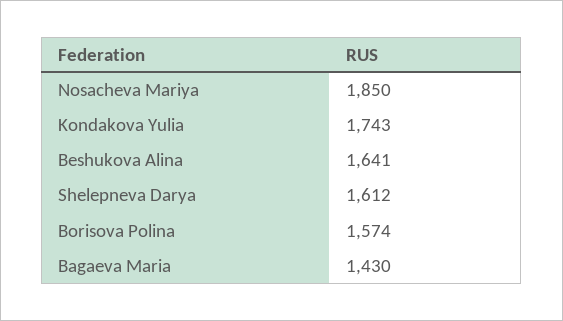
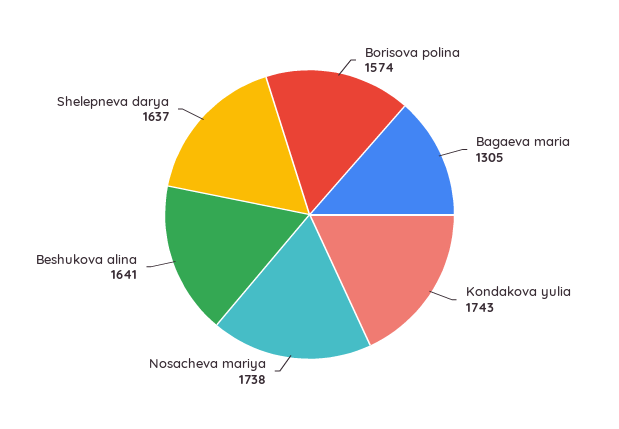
Nosacheva Mariya: 1850 -> 1738
Shelepneva Darya: 1612 -> 1637
Bagaeva Maria: 1430 -> 1305

